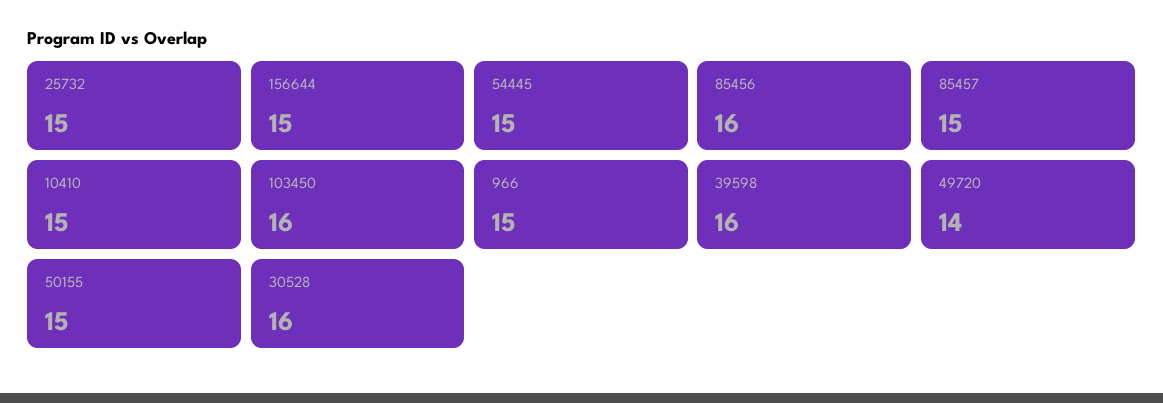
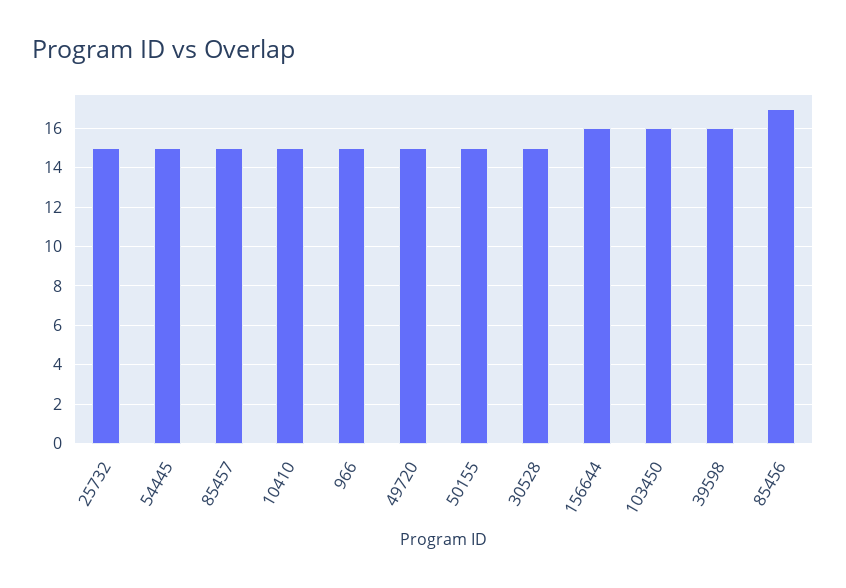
156644: 15 -> 16
85456: 16 -> 17
49720: 14 -> 15
30528: 16 -> 15

